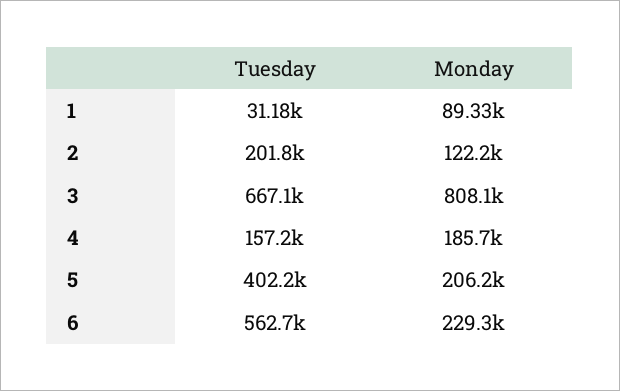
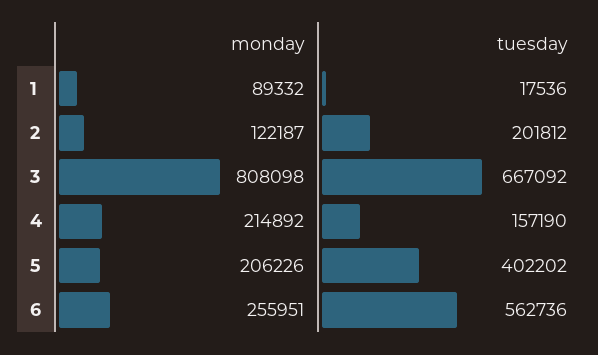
Tuesday, 1: 31180 -> 17536
Monday, 4: 185700 -> 214892
Monday, 6: 229300 -> 255951

